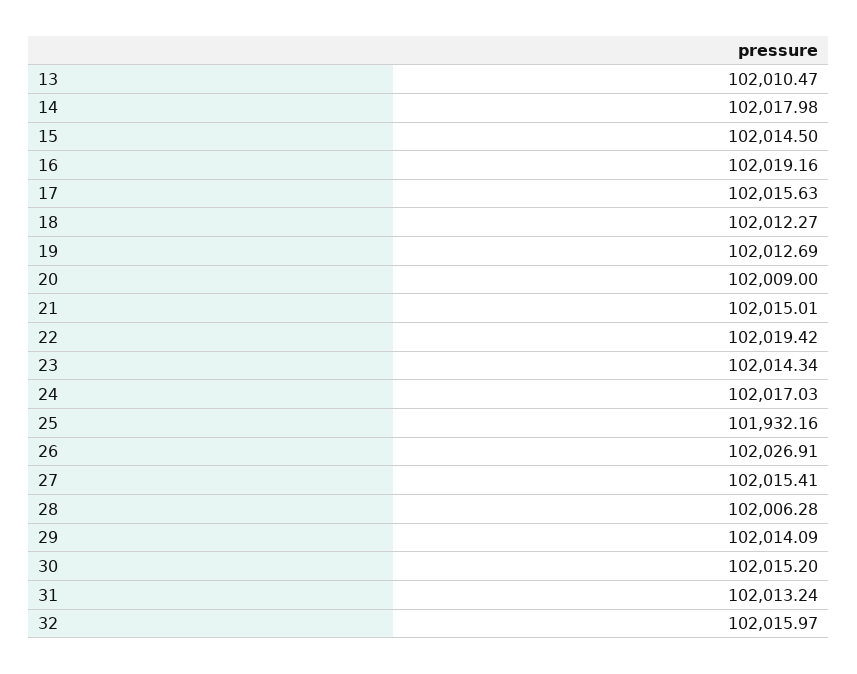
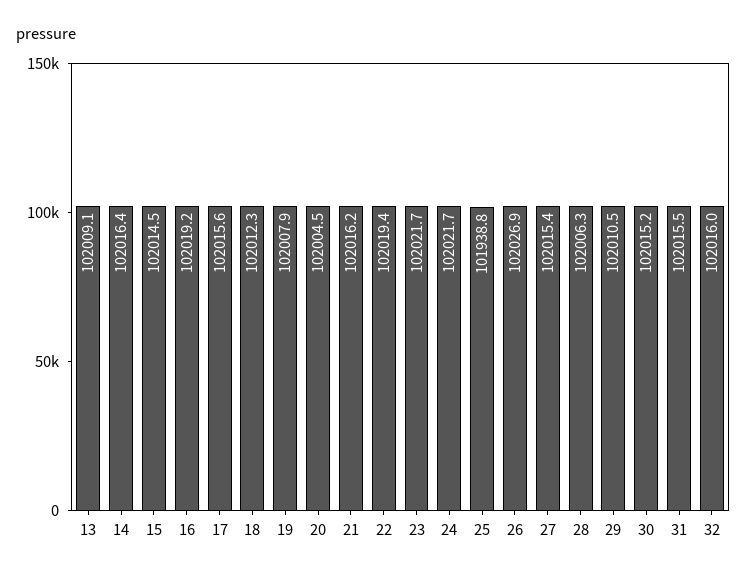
13: 102010.47 -> 102009.1
14: 102017.98 -> 102016.4
19: 102012.69 -> 102007.9
20: 102009 -> 102004.5
21: 102015.01 -> 102016.2
23: 102014.34 -> 102021.7
24: 102017.03 -> 102021.7
25: 101932.16 -> 101938.8
29: 102014.09 -> 102010.5
31: 102013.24 -> 102015.5

